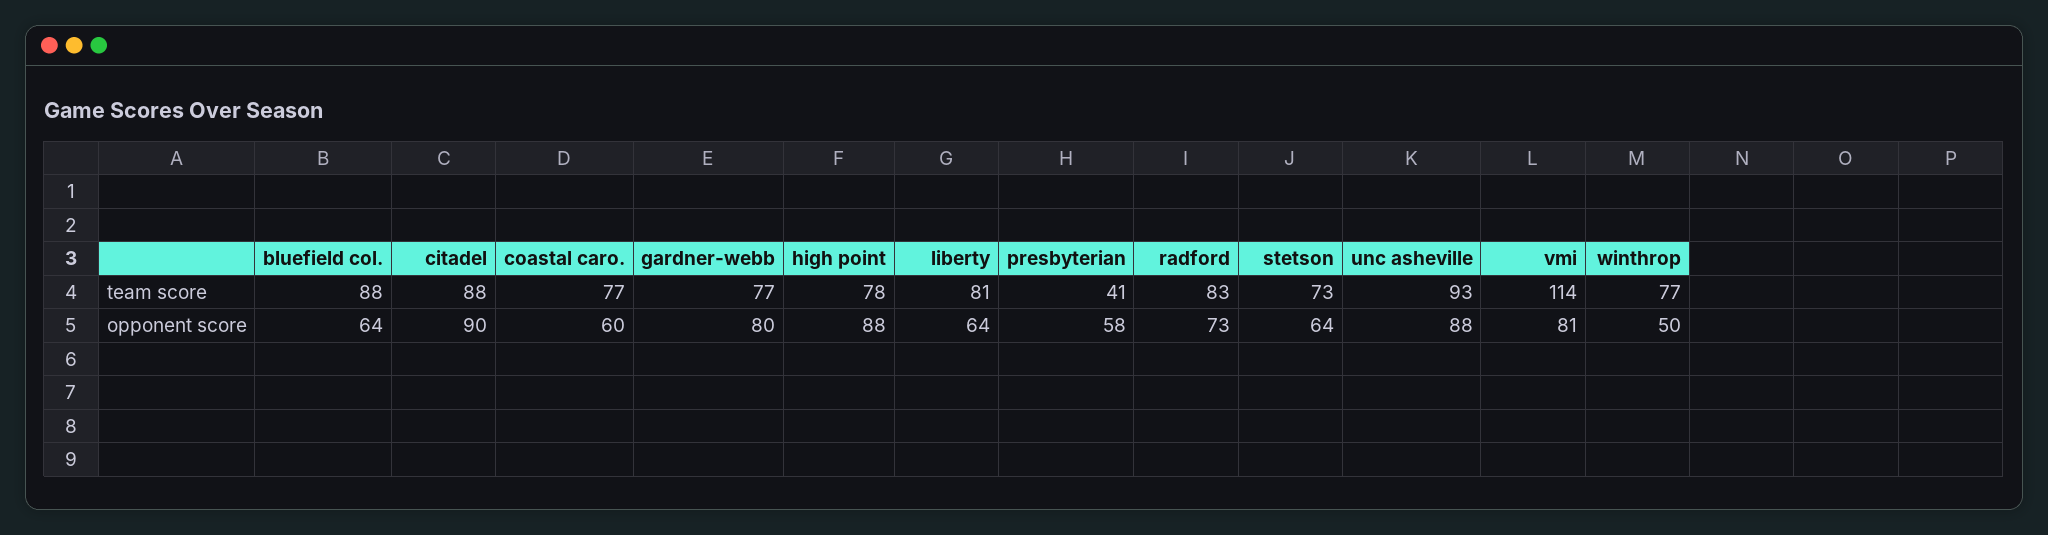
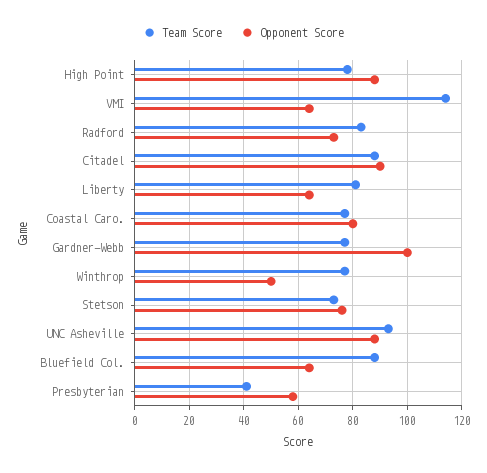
opponent score, coastal caro.: 60 -> 80
opponent score, gardner-webb: 80 -> 100
opponent score, stetson: 64 -> 75
opponent score, vmi: 81 -> 65

